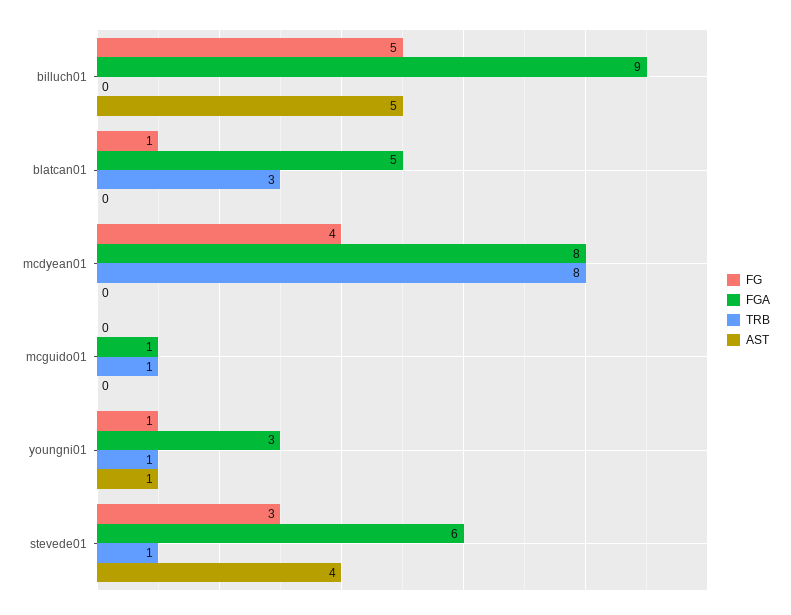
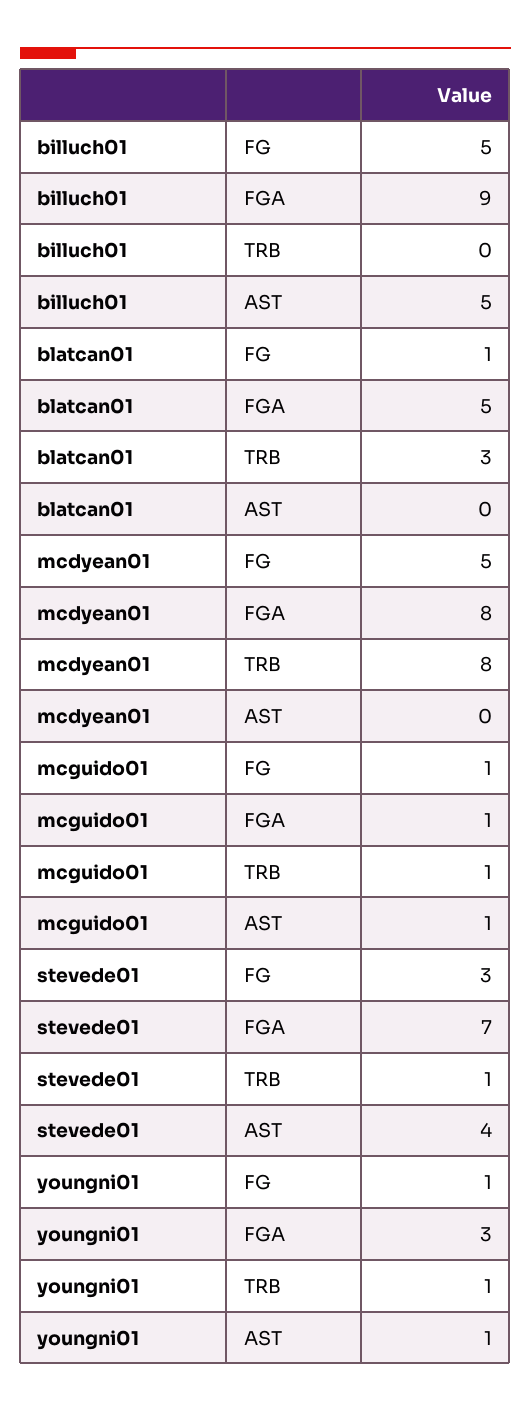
FG, mcdyean01: 4 -> 5
FG, mcguido01: 0 -> 1
AST, mcguido01: 0 -> 1
FGA, stevede01: 6 -> 7

